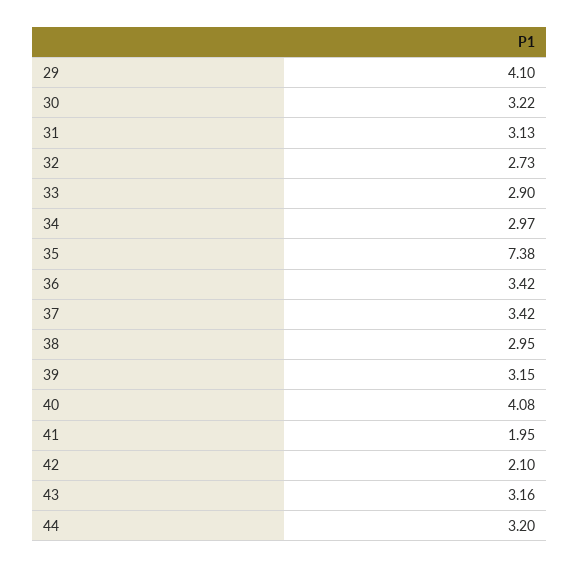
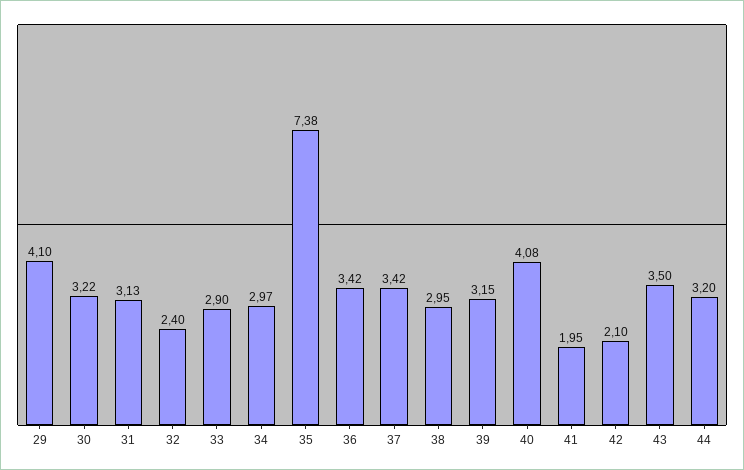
32: 2.73 -> 2.4
43: 3.16 -> 3.5

